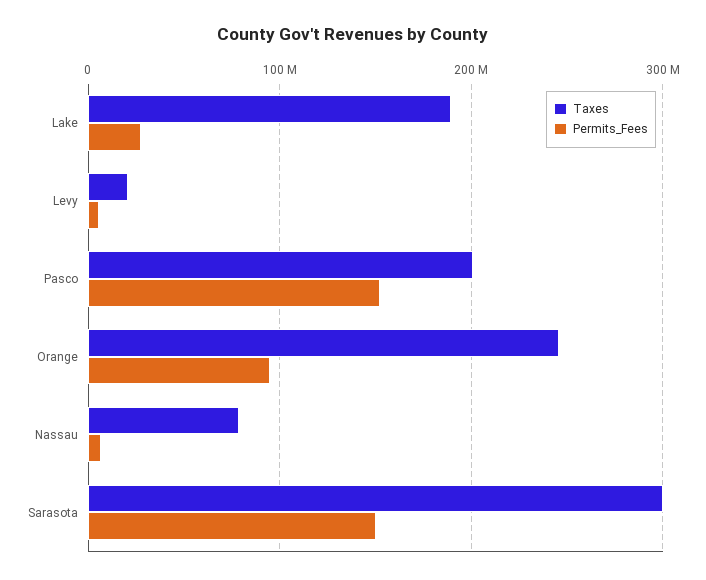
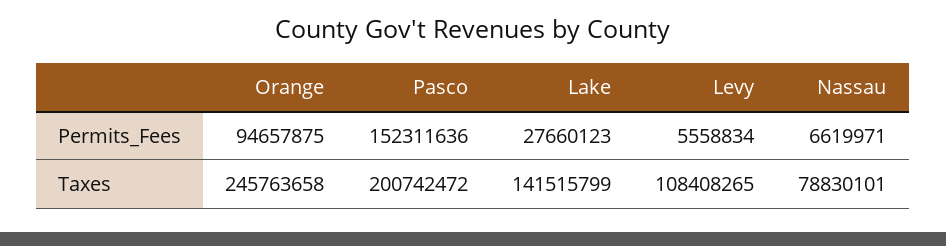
Taxes, Lake: 190000000 -> 141515799
Taxes, Levy: 20000000 -> 108408265
Taxes, Sarasota: 300000000 -> none
Permits_Fees, Sarasota: 150000000 -> none

